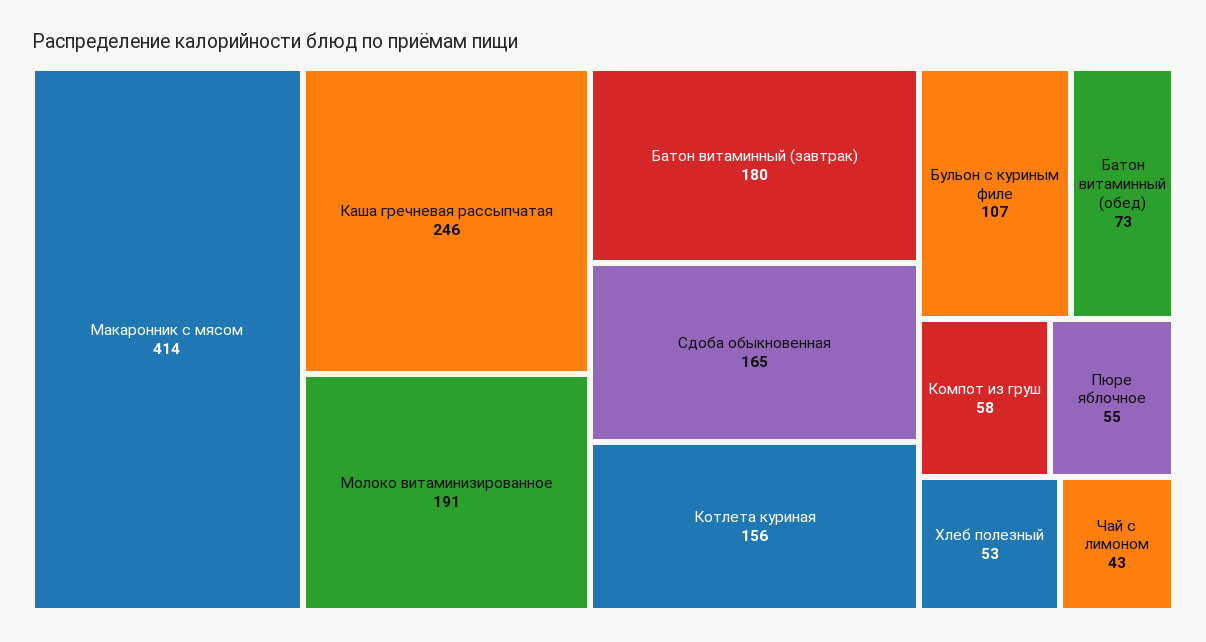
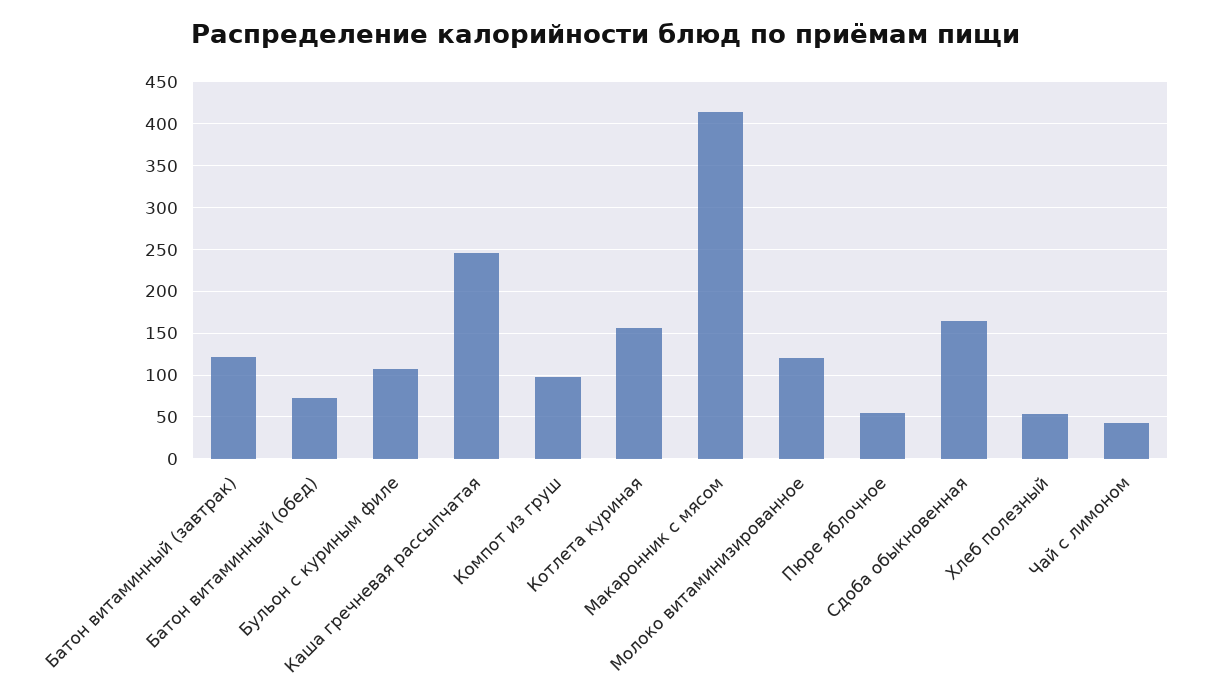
Молоко витаминизированное: 191 -> 120
Батон витаминный (завтрак): 180 -> 120
Компот из груш: 58 -> 100

